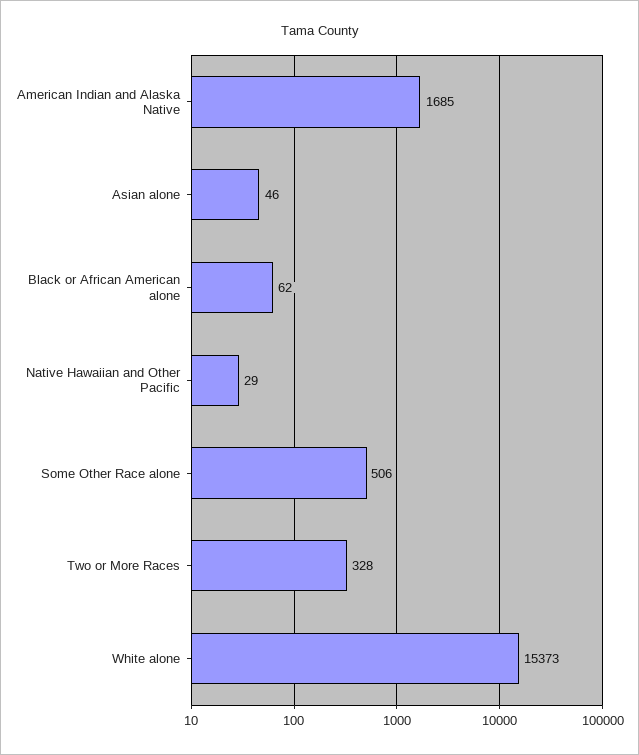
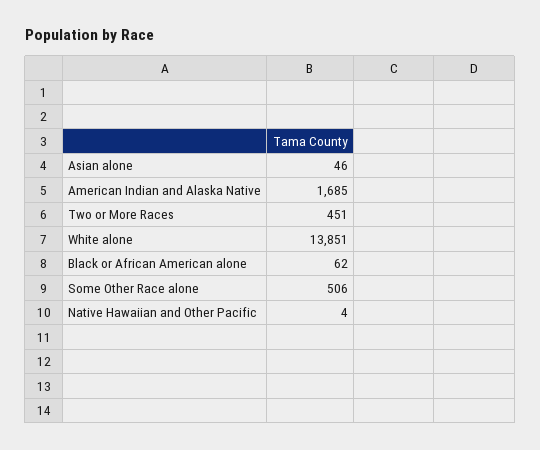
Native Hawaiian and Other Pacific: 29 -> 4
Two or More Races: 328 -> 451
White alone: 15373 -> 13851

